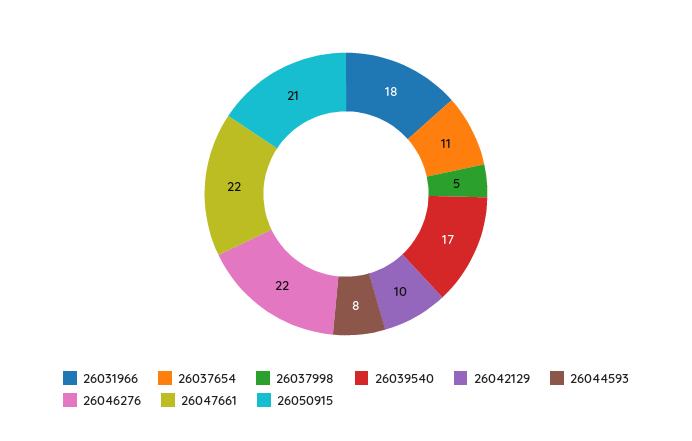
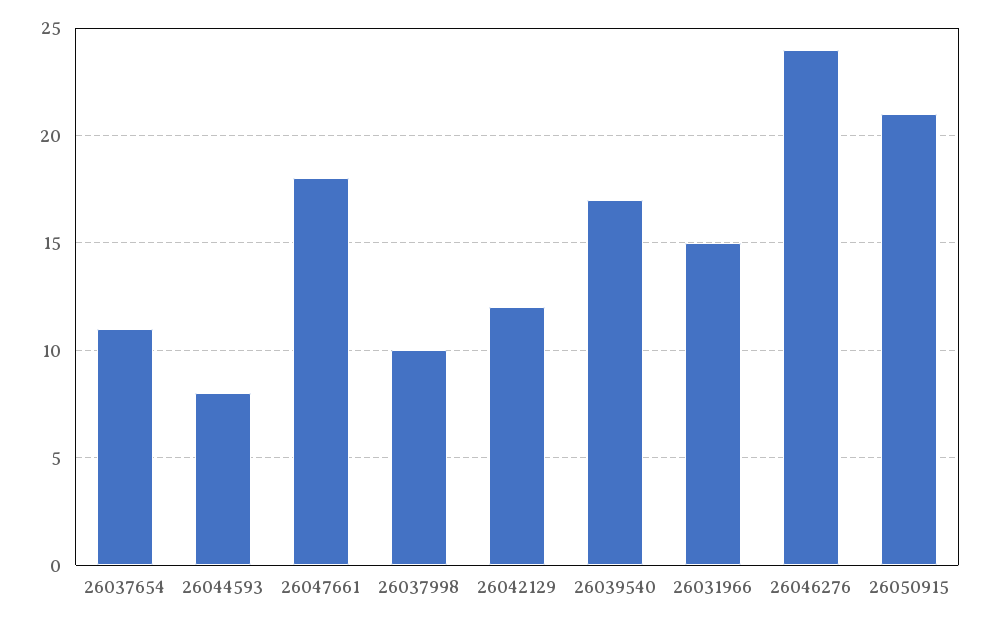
26031966: 18 -> 15
26037998: 5 -> 10
26042129: 10 -> 12
26046276: 22 -> 24
26047661: 22 -> 18

